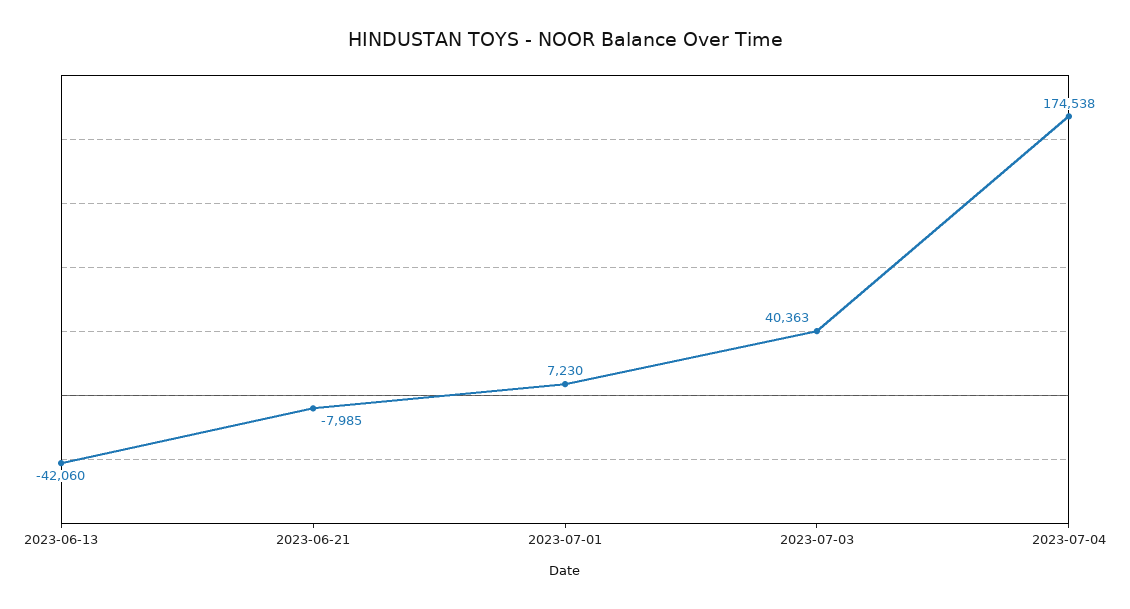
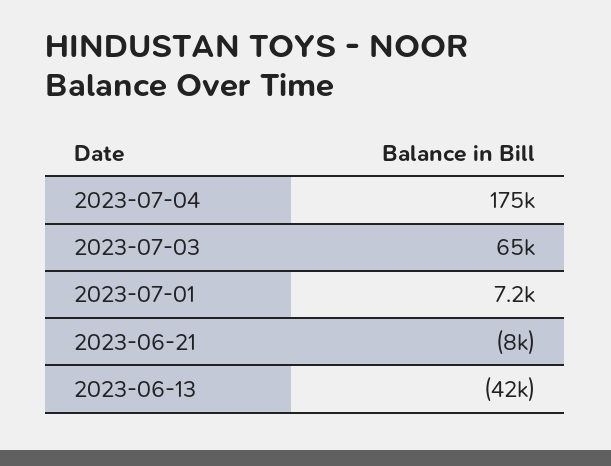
2023-07-03: 40363 -> 65000

